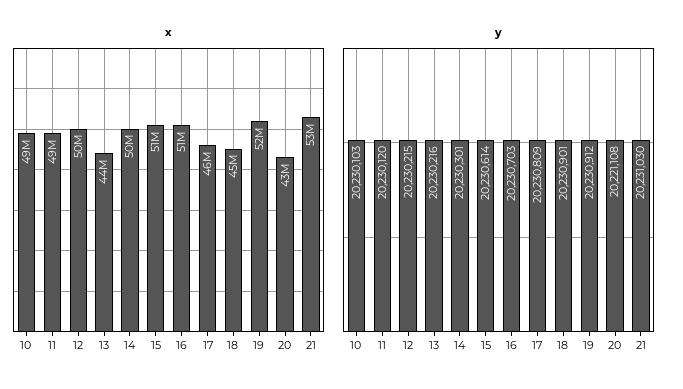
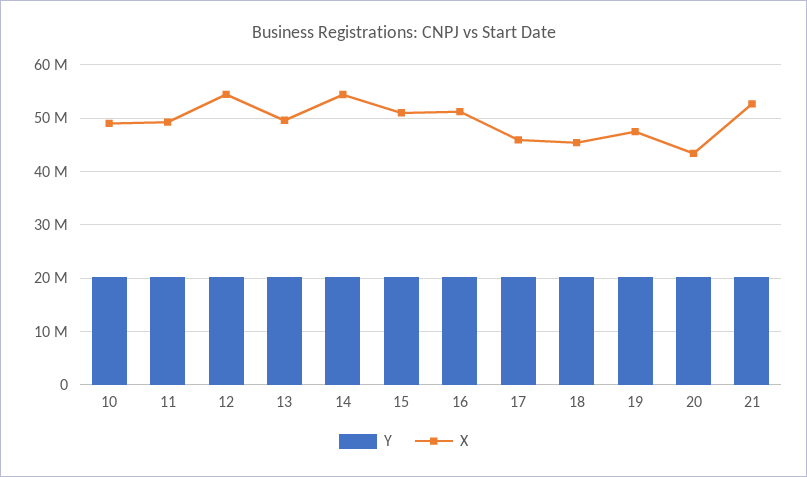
x, 12: 50000000 -> 54000000
x, 13: 44000000 -> 50000000
x, 14: 50000000 -> 54000000
x, 19: 52000000 -> 48000000

